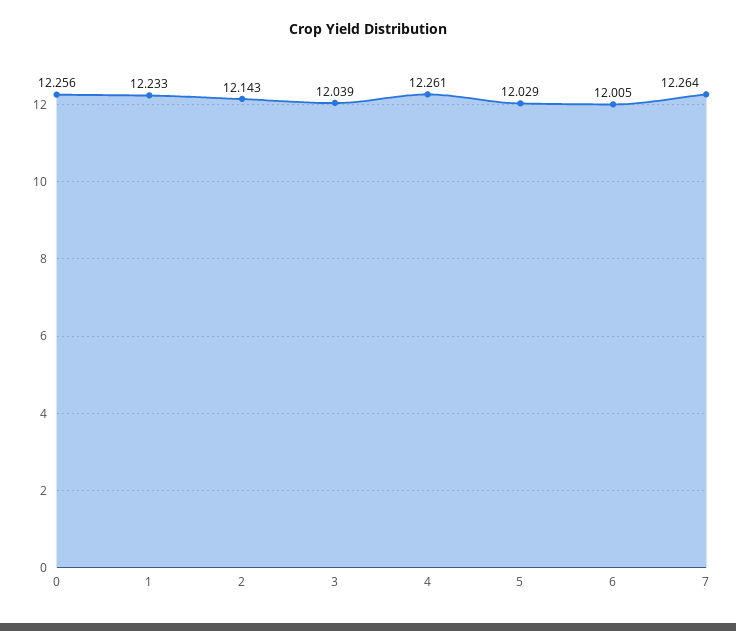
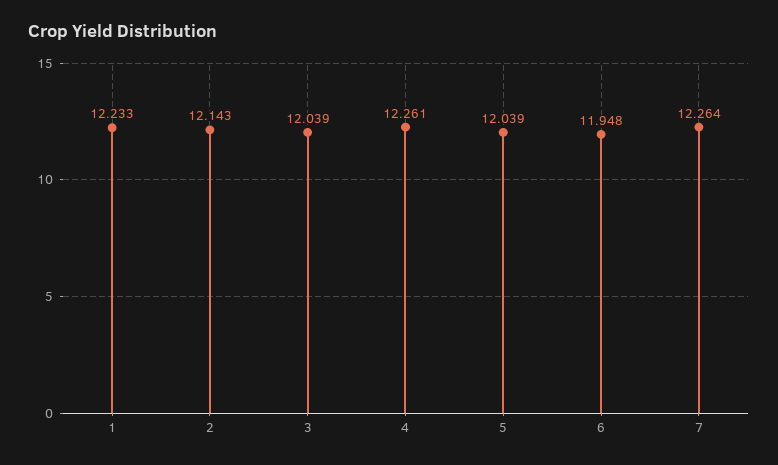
0: 12.256 -> none
5: 12.029 -> 12.039
6: 12.005 -> 11.948

